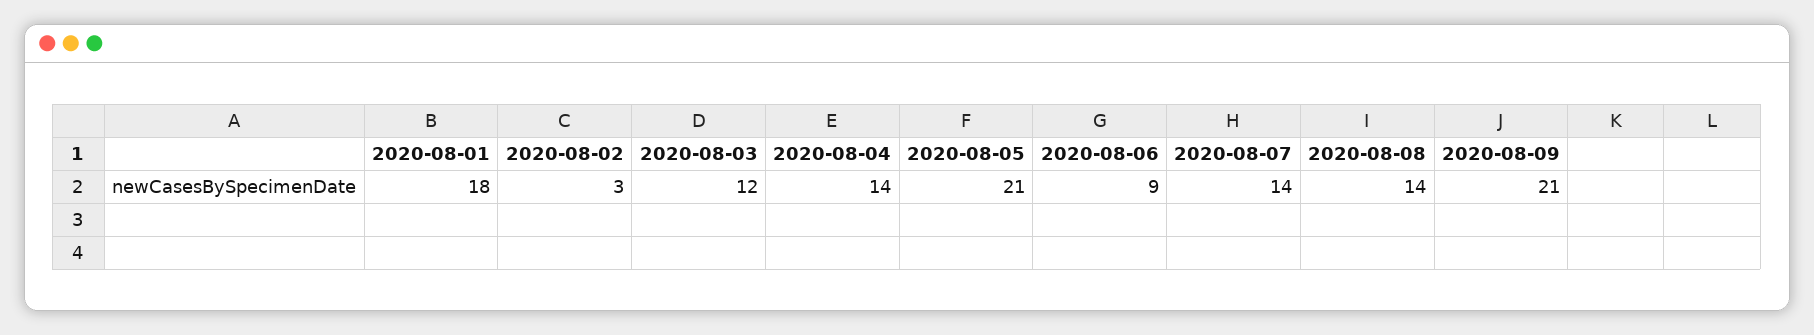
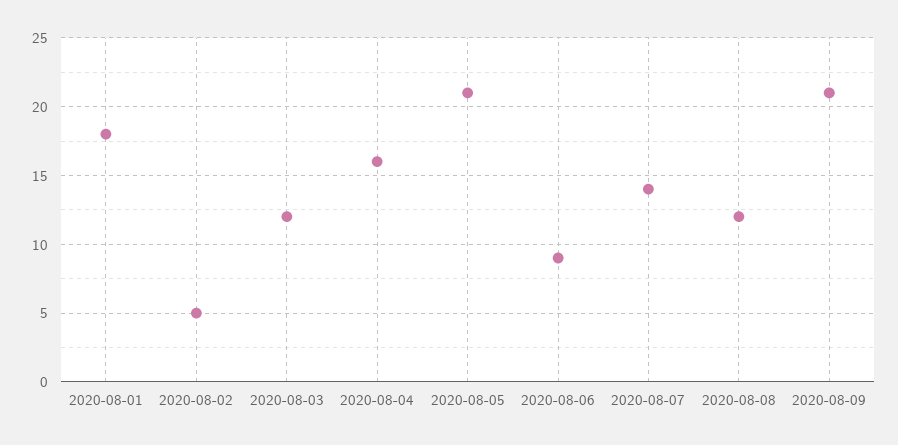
2020-08-02: 3 -> 5
2020-08-04: 14 -> 16
2020-08-08: 14 -> 12

